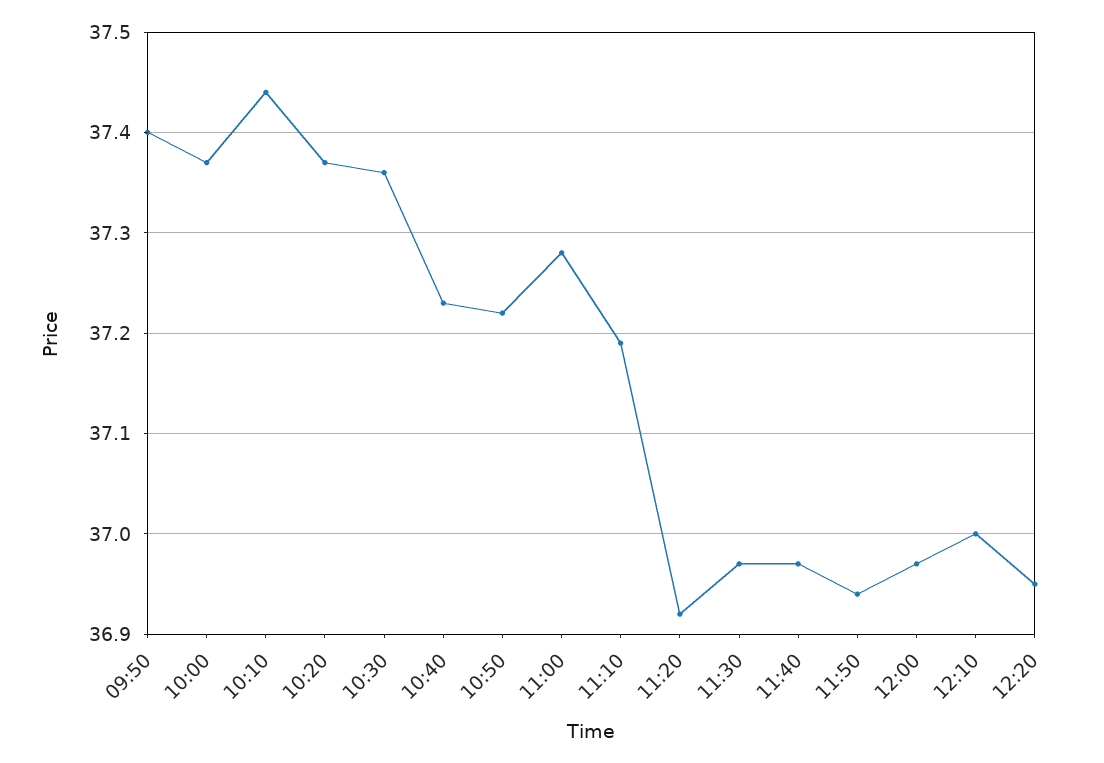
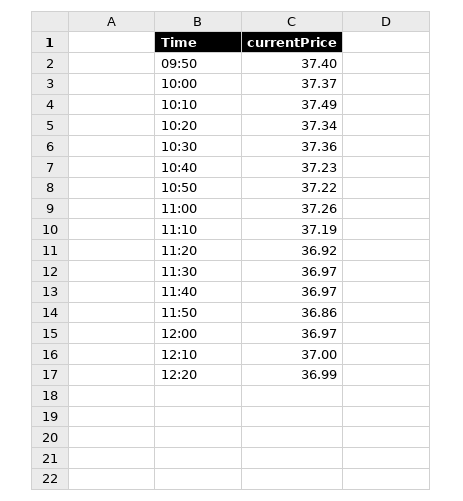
10:10: 37.44 -> 37.49
10:20: 37.37 -> 37.34
11:00: 37.28 -> 37.26
11:50: 36.94 -> 36.86
12:20: 36.95 -> 36.99

